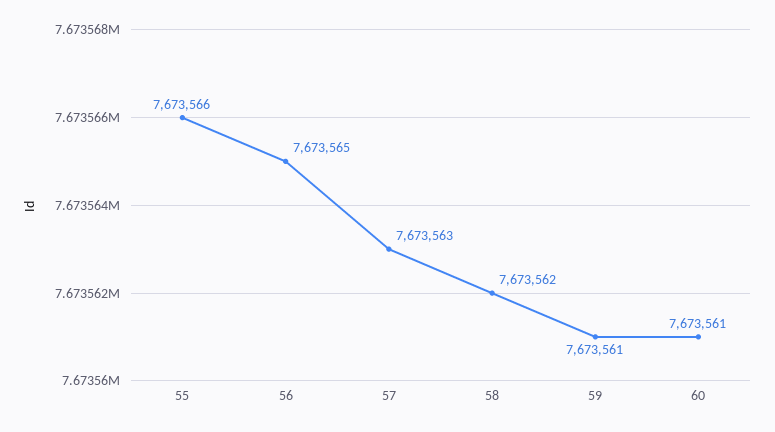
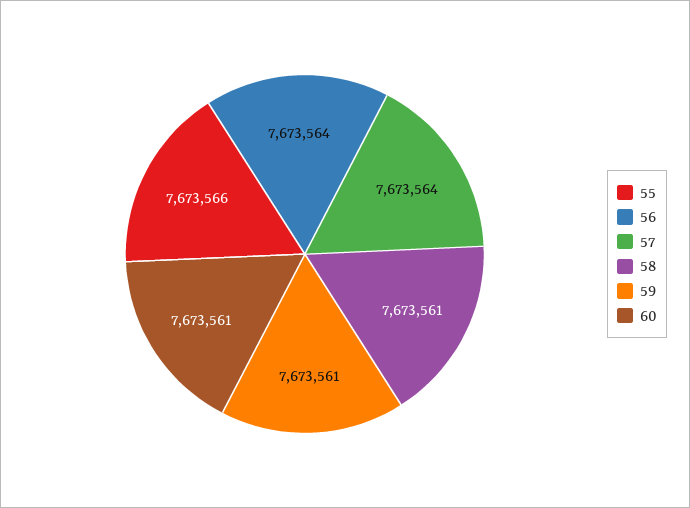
56: 7673565 -> 7673564
57: 7673563 -> 7673564
58: 7673562 -> 7673561

